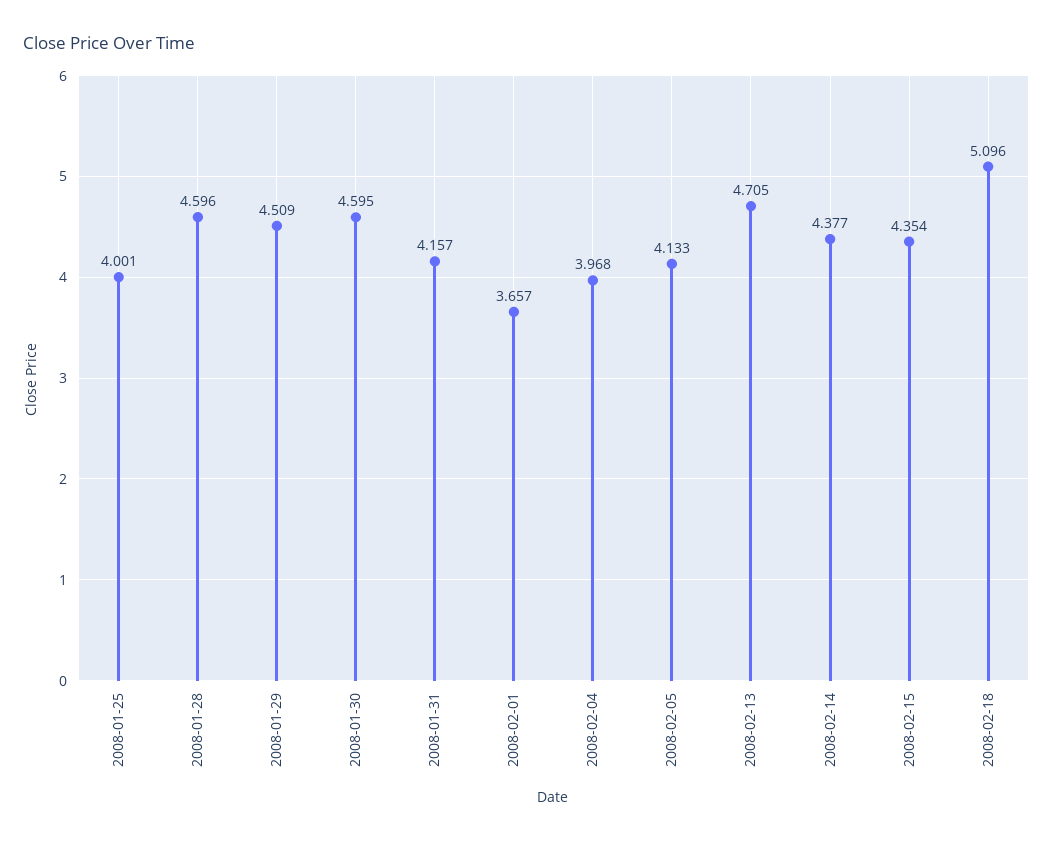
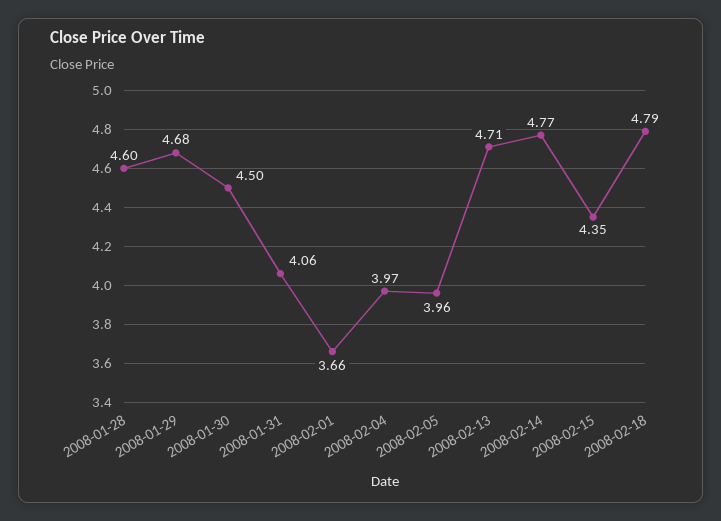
2008-01-25: 4.001 -> none
2008-01-29: 4.509 -> 4.68
2008-01-30: 4.595 -> 4.5
2008-01-31: 4.157 -> 4.06
2008-02-05: 4.133 -> 3.96
2008-02-14: 4.377 -> 4.77
2008-02-18: 5.096 -> 4.79

